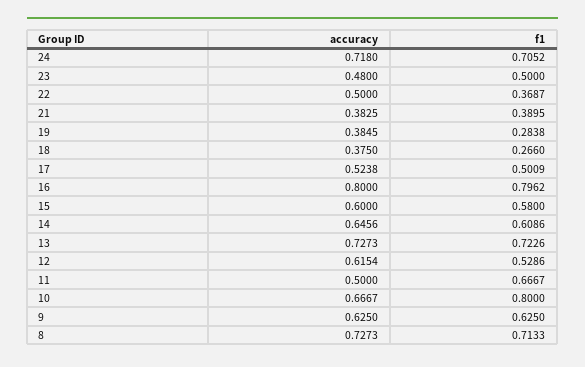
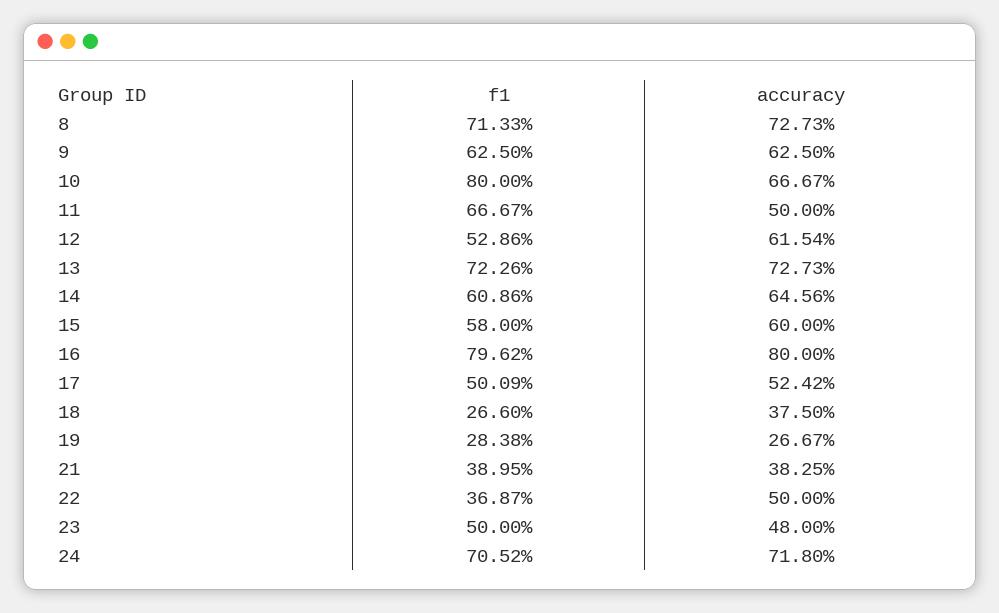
accuracy, 19: 0.3845 -> 0.2667
accuracy, 17: 0.5238 -> 0.5242

